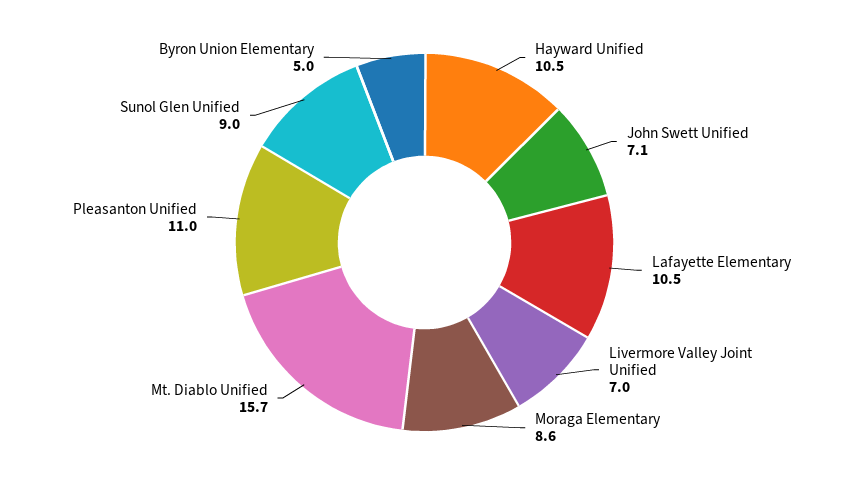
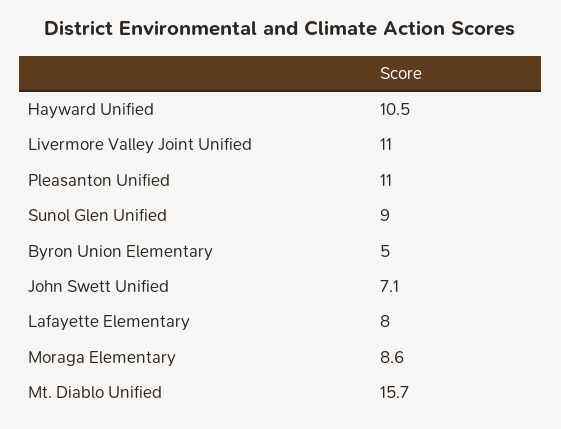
Lafayette Elementary: 10.5 -> 8
Livermore Valley Joint Unified: 7 -> 11

